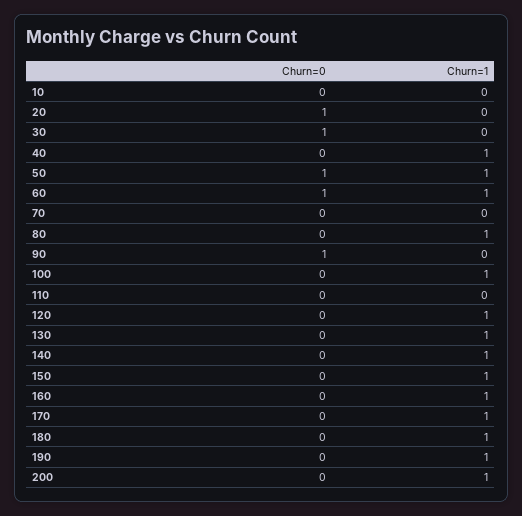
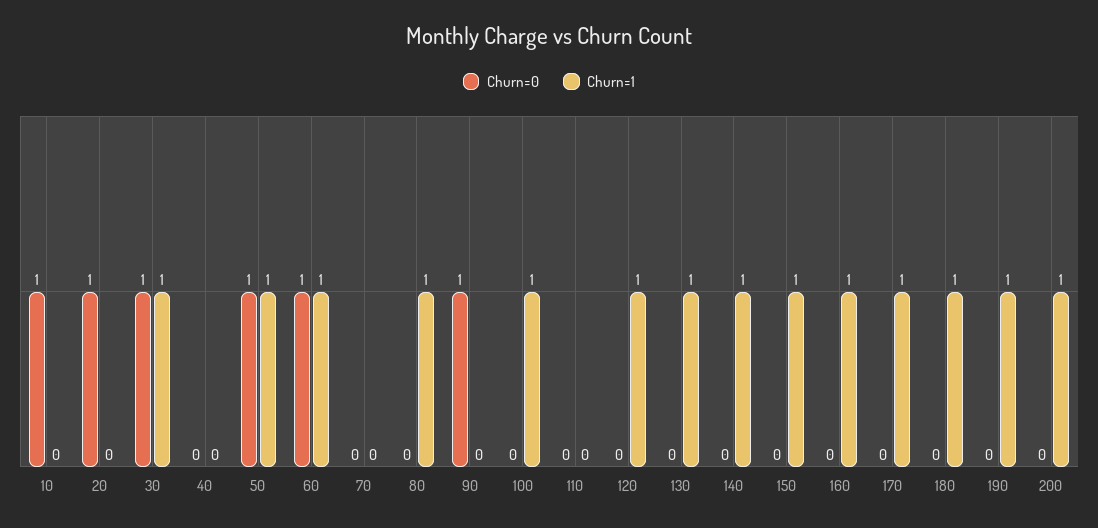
Churn=0, 10: 0 -> 1
Churn=1, 30: 0 -> 1
Churn=1, 40: 1 -> 0

